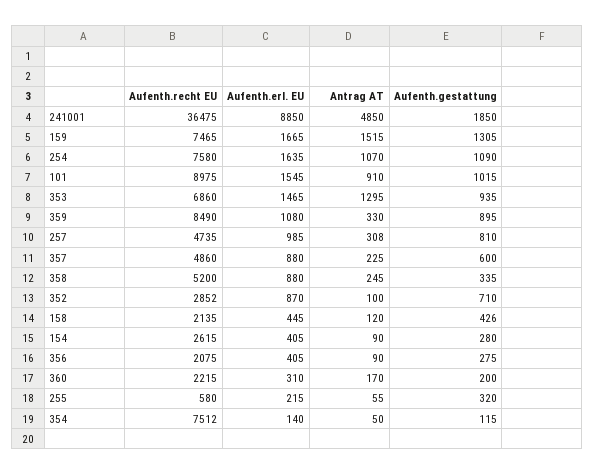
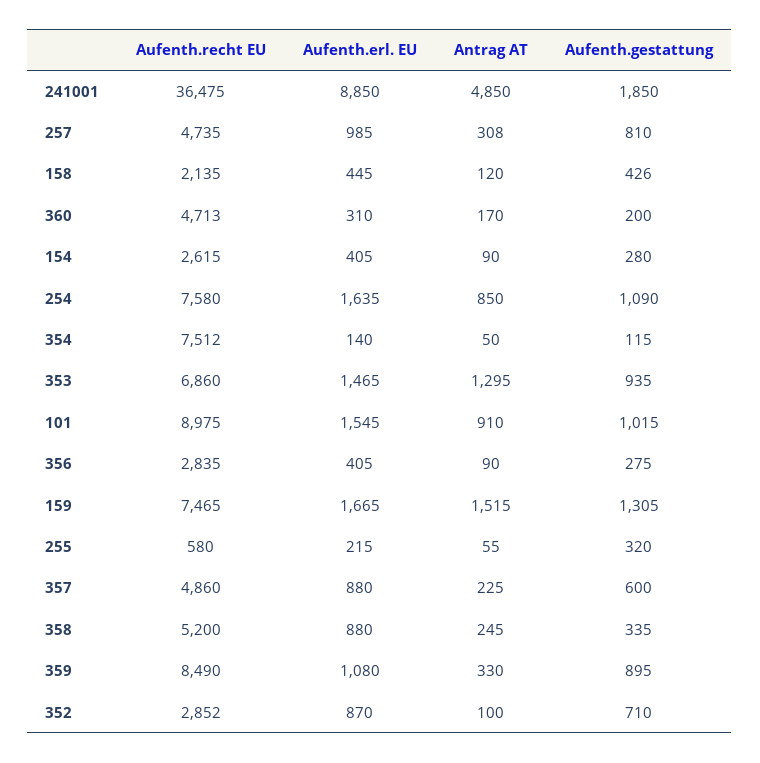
Antrag AT, 254: 1070 -> 850
Aufenth.recht EU, 356: 2075 -> 2835
Aufenth.recht EU, 360: 2215 -> 4713

